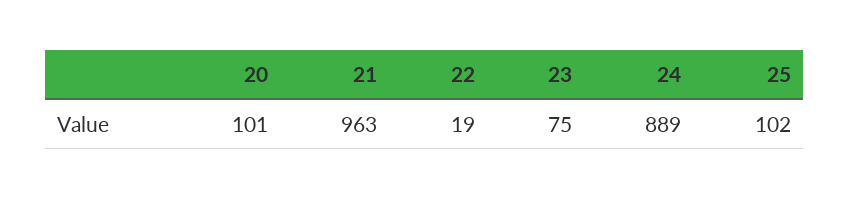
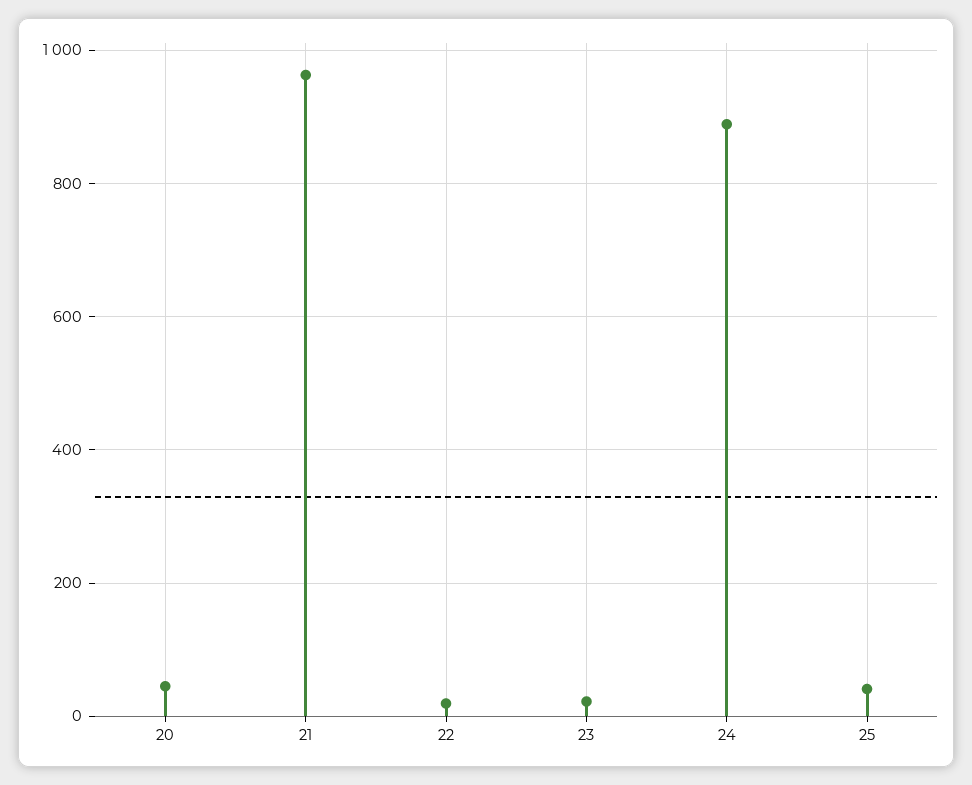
20: 101 -> 40
23: 75 -> 20
25: 102 -> 40

